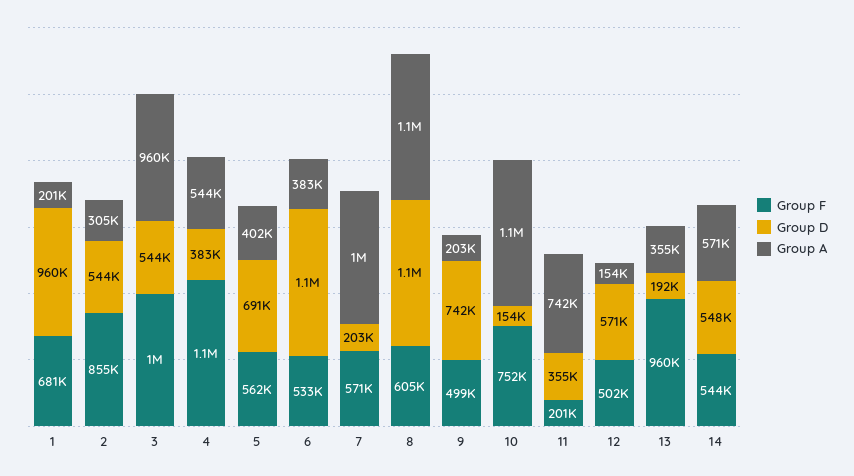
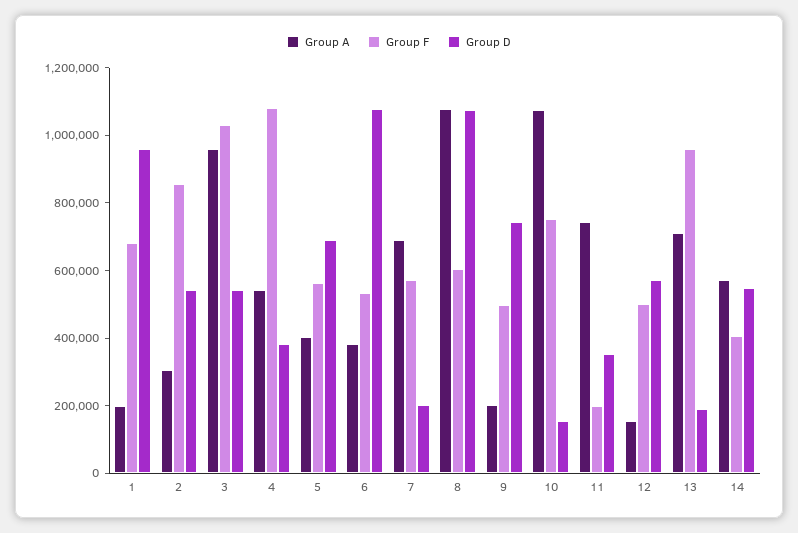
Group A, 7: 1000000 -> 700000
Group A, 13: 355000 -> 700000
Group F, 14: 544000 -> 400000

